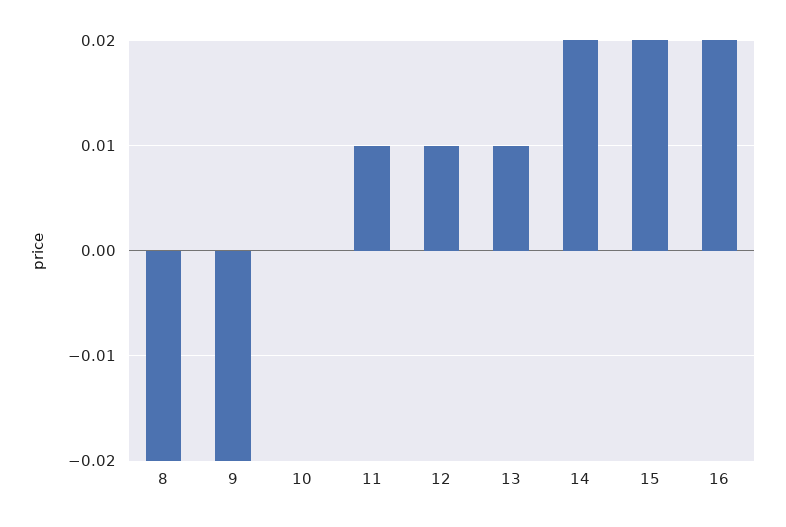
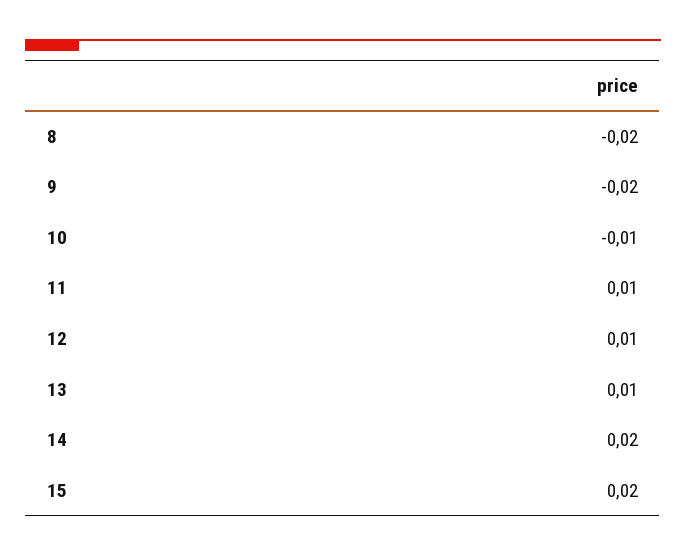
10: 0 -> -0.01
16: 0.02 -> none

